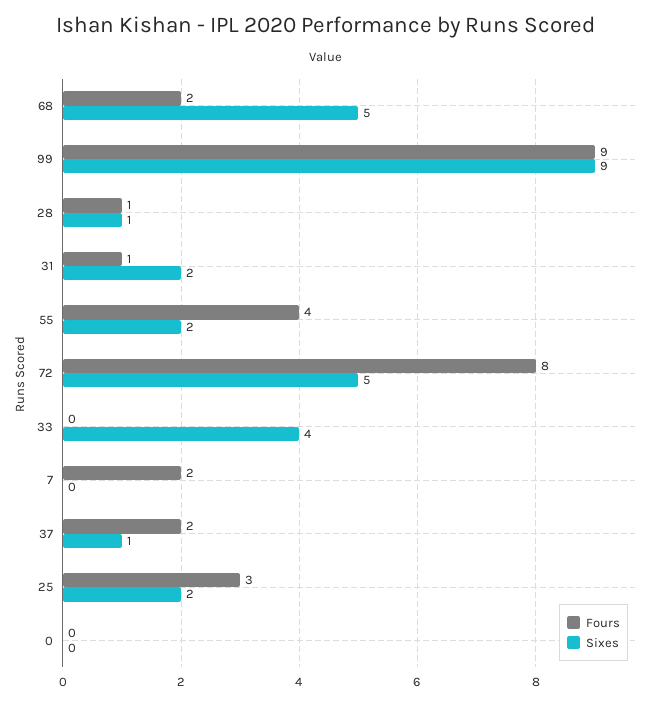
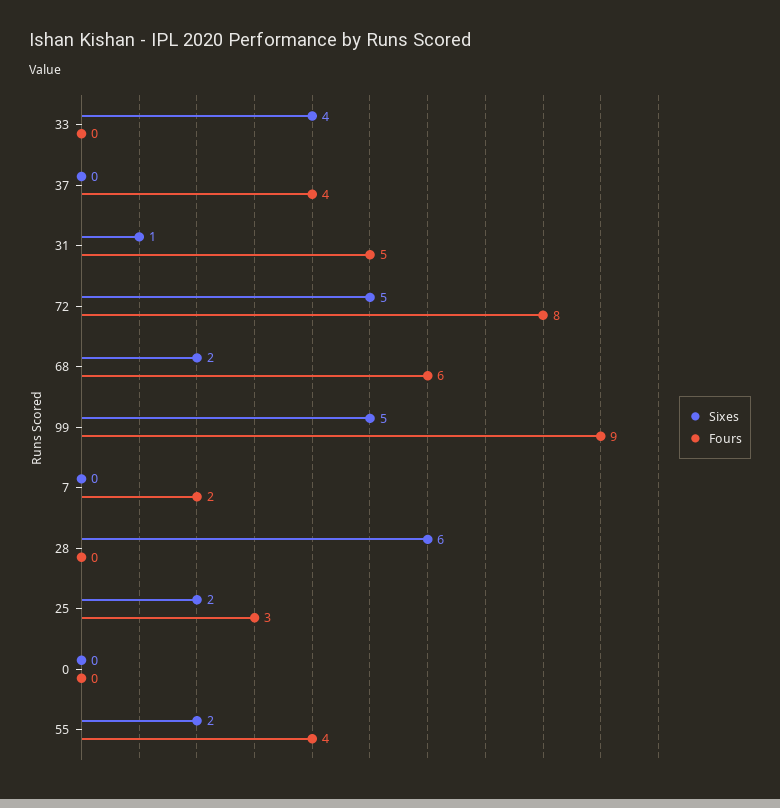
Fours, 68: 2 -> 6
Sixes, 68: 5 -> 2
Sixes, 99: 9 -> 5
Fours, 28: 1 -> 0
Sixes, 28: 1 -> 6
Fours, 31: 1 -> 5
Sixes, 31: 2 -> 1
Fours, 37: 2 -> 4
Sixes, 37: 1 -> 0

